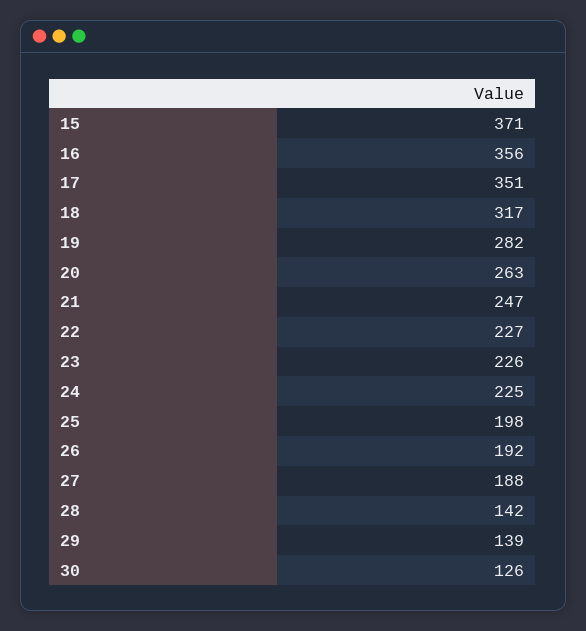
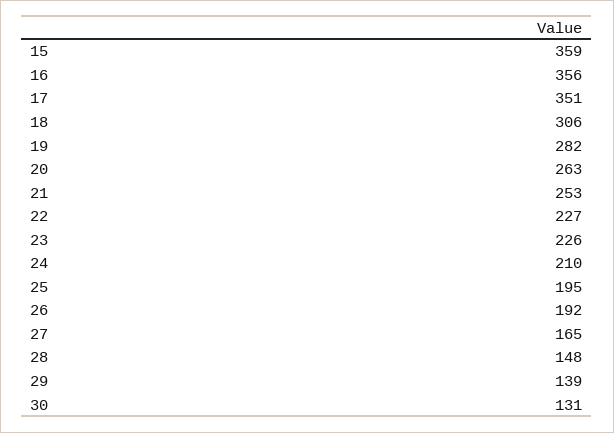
15: 371 -> 359
18: 317 -> 306
21: 247 -> 253
24: 225 -> 210
25: 198 -> 195
27: 188 -> 165
28: 142 -> 148
30: 126 -> 131

